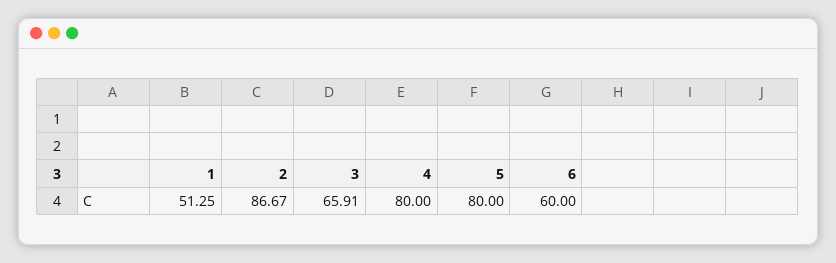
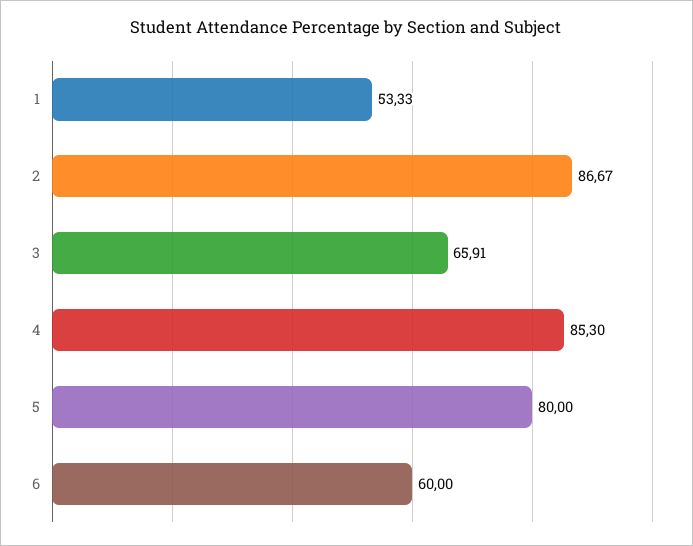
1: 51.25 -> 53.33
4: 80 -> 85.3

